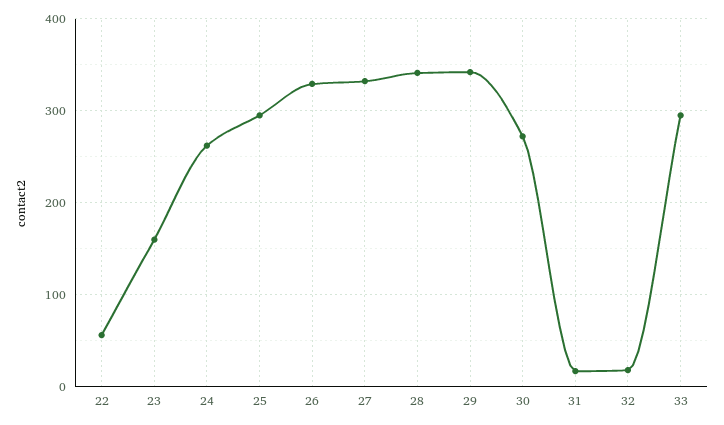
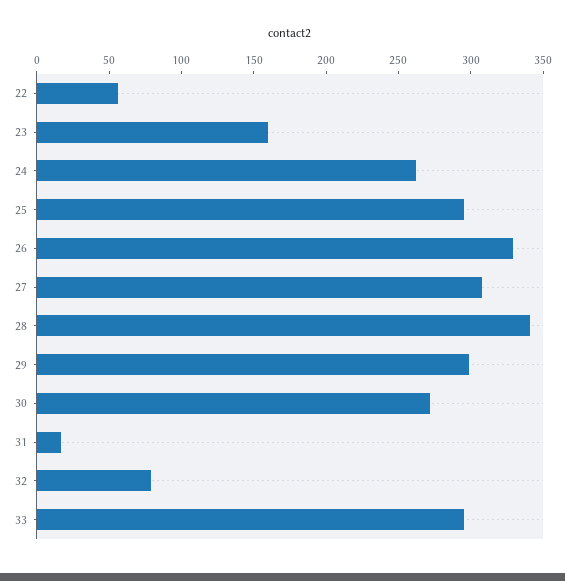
27: 330 -> 310
29: 340 -> 300
32: 20 -> 80

